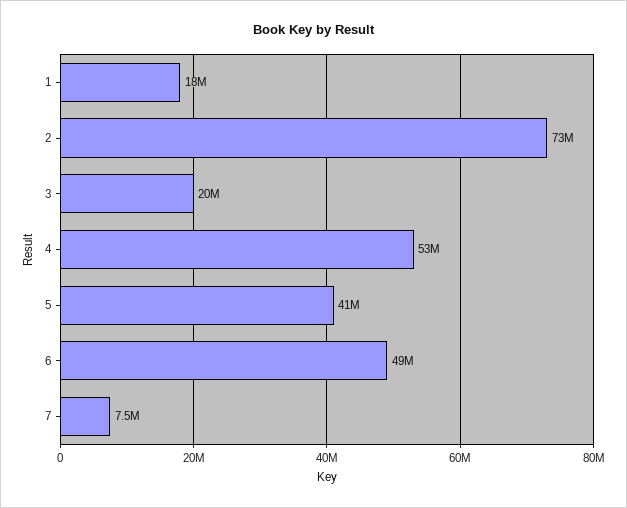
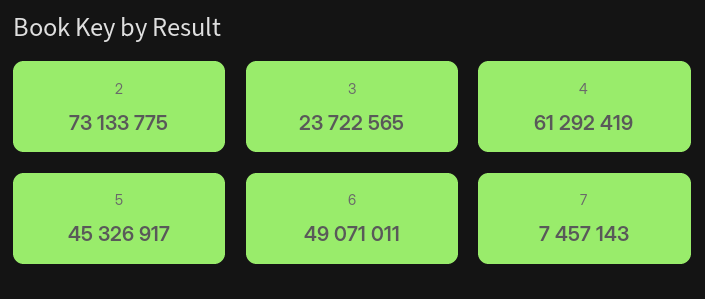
1: 18000000 -> none
3: 20000000 -> 23722565
4: 53000000 -> 61292419
5: 41000000 -> 45326917

